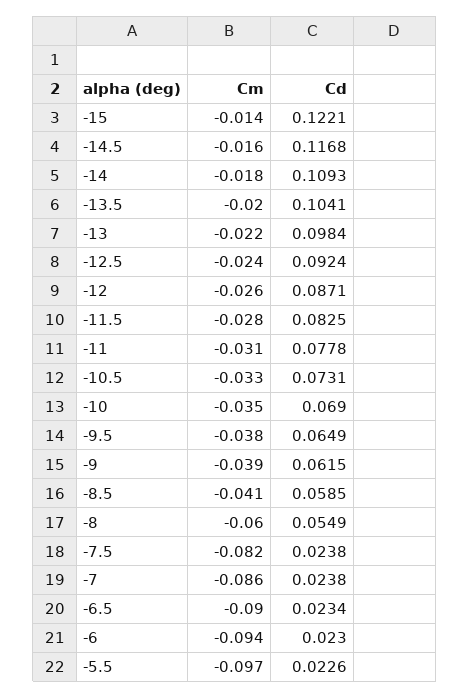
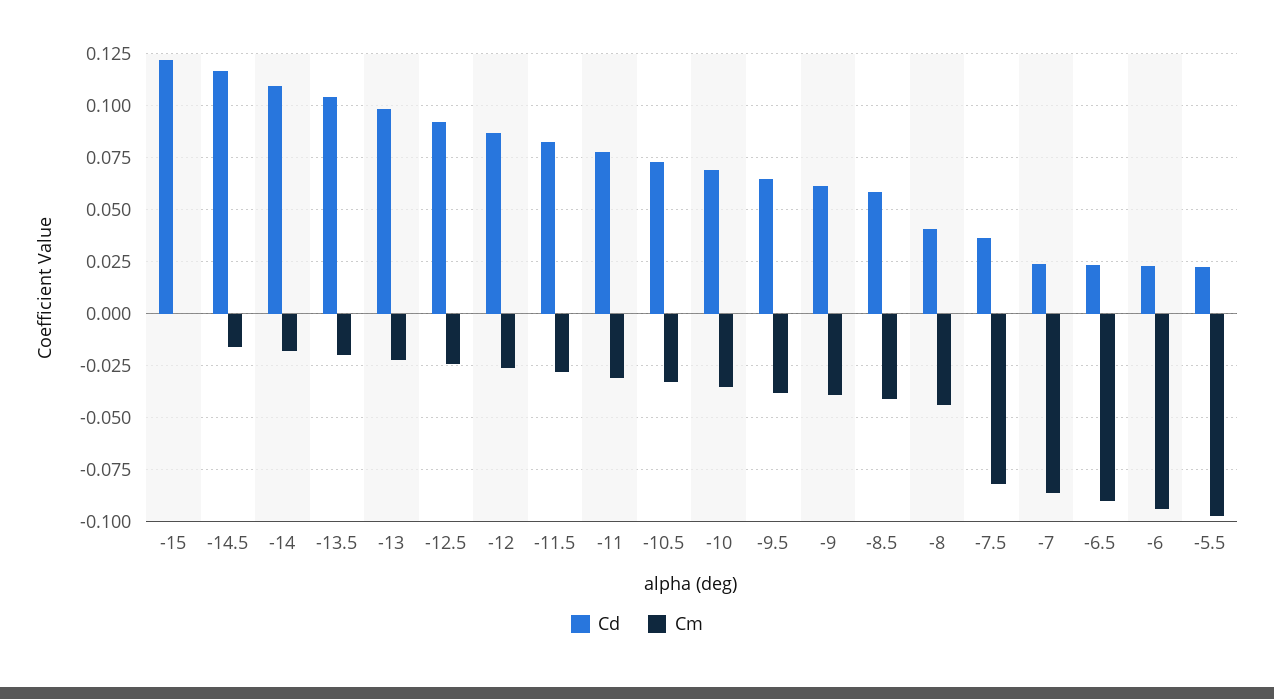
Cm, -15: -0.014 -> 0
Cm, -8: -0.06 -> -0.045
Cd, -8: 0.0549 -> 0.04
Cd, -7.5: 0.0238 -> 0.035

